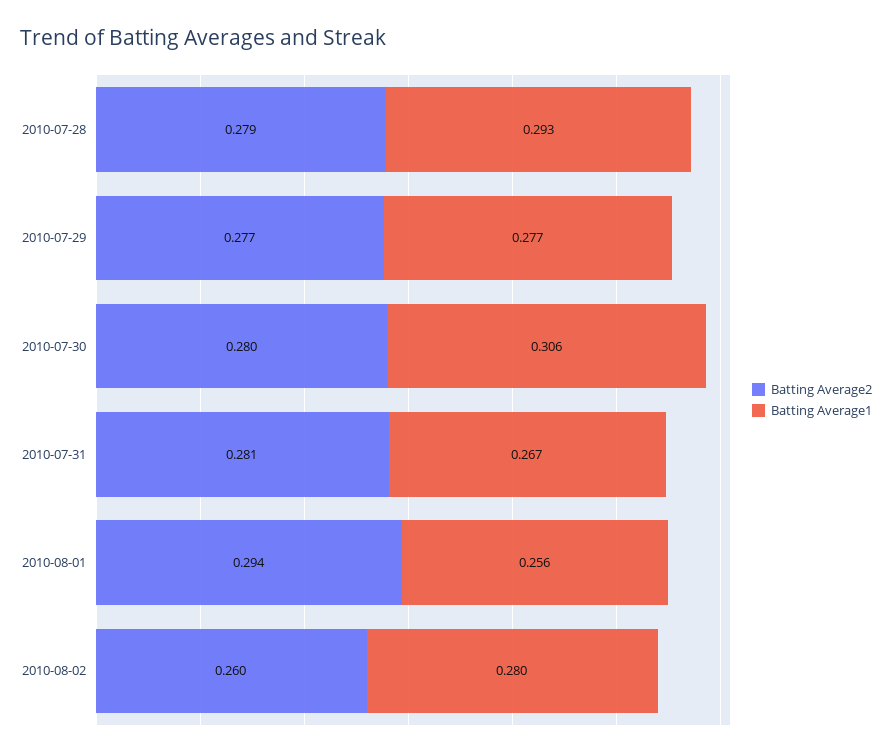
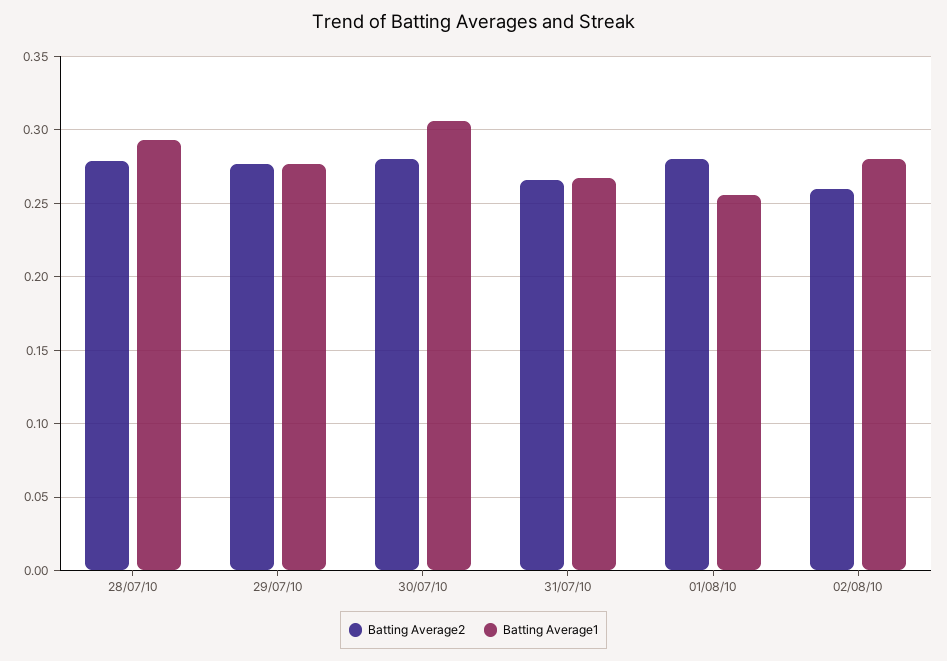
Batting Average2, 2010-07-31: 0.281 -> 0.265
Batting Average2, 2010-08-01: 0.294 -> 0.28

